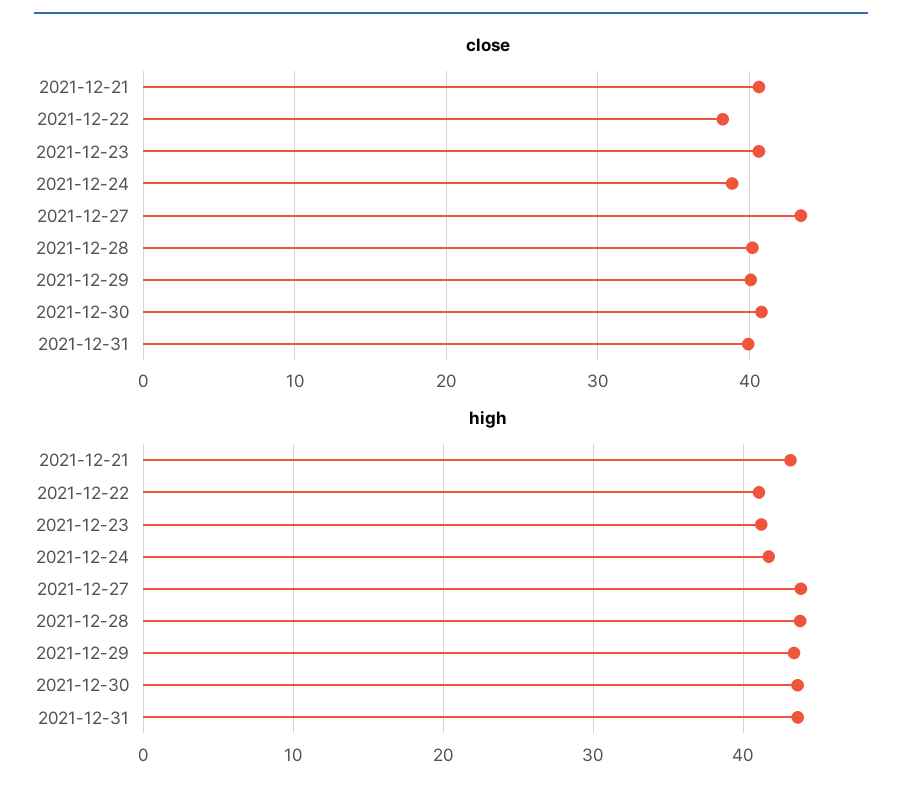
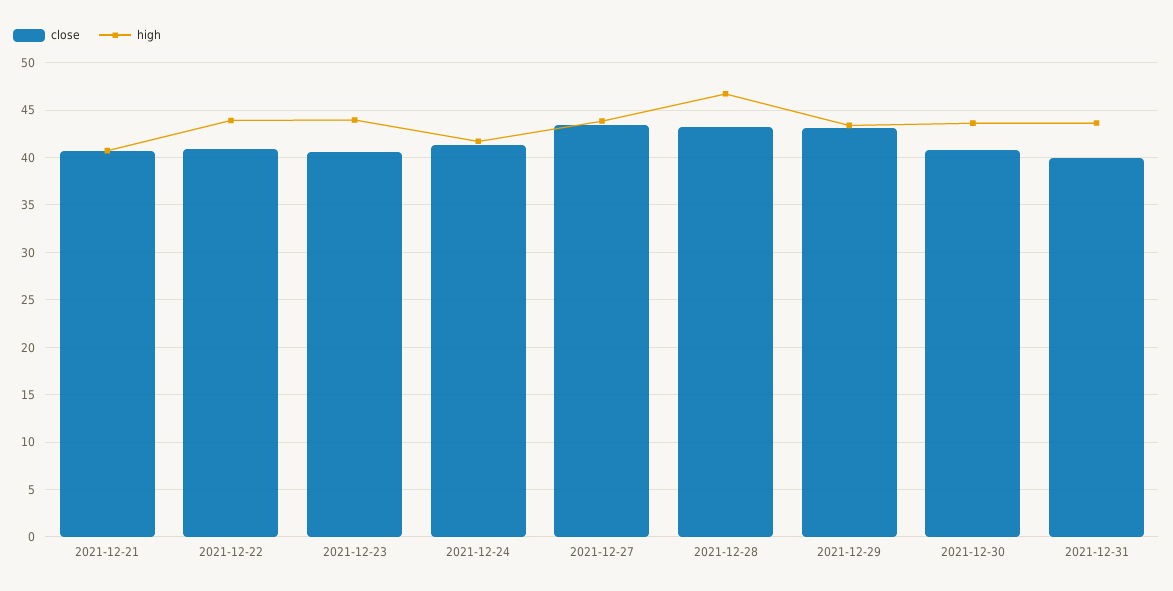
close, 2021-12-22: 38 -> 41
close, 2021-12-24: 39 -> 41
close, 2021-12-28: 40 -> 43
close, 2021-12-29: 40 -> 43
high, 2021-12-21: 43 -> 41
high, 2021-12-22: 41 -> 44
high, 2021-12-23: 41 -> 44
high, 2021-12-28: 44 -> 47

